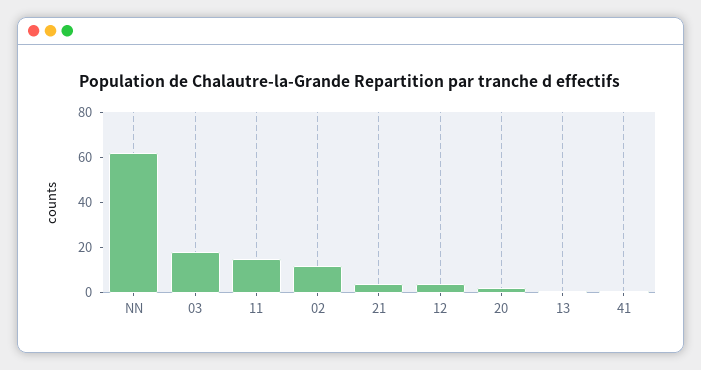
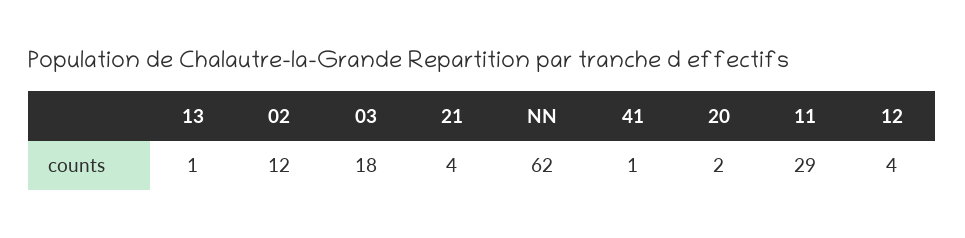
11: 15 -> 29

